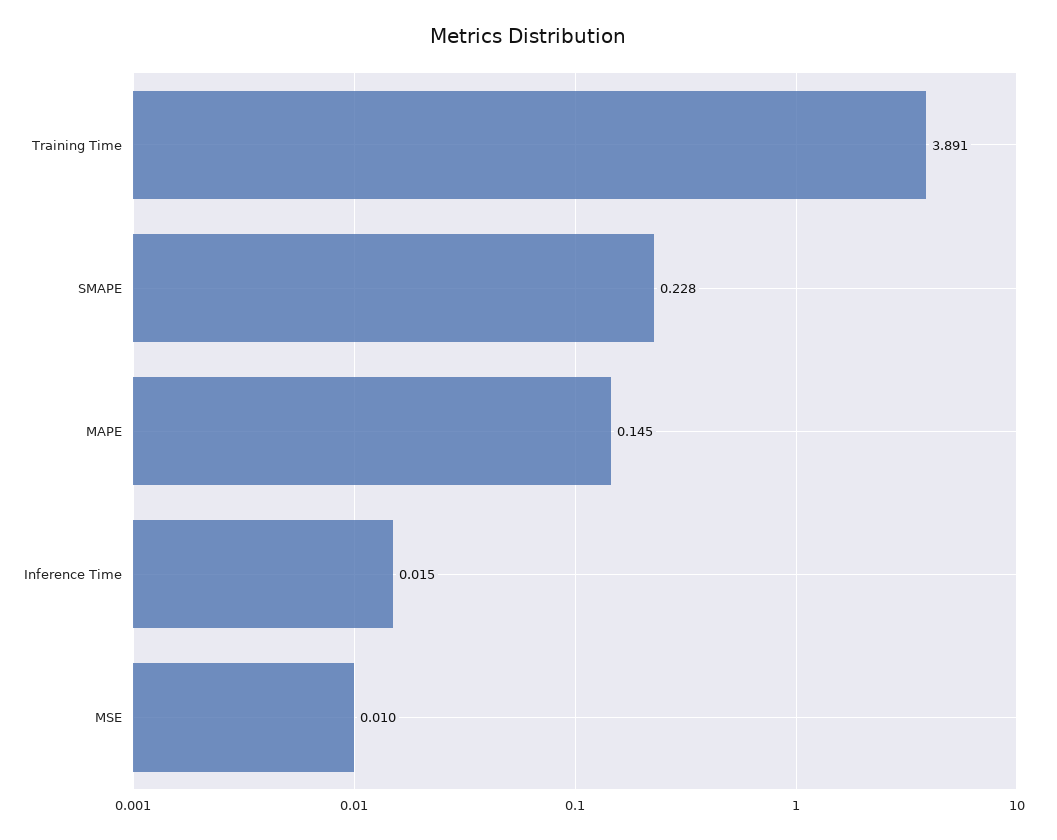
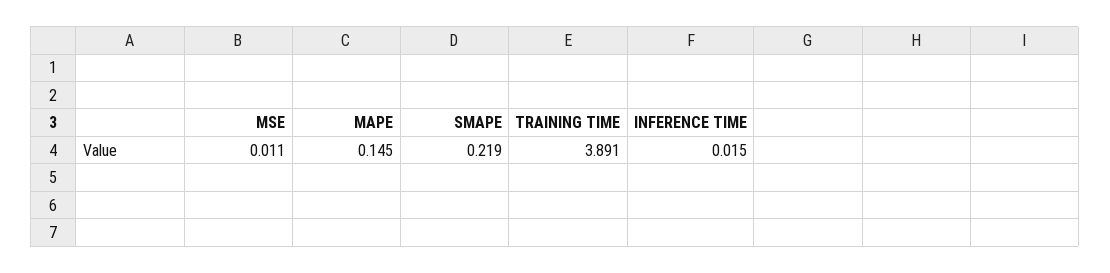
SMAPE: 0.228 -> 0.219
MSE: 0.01 -> 0.011

